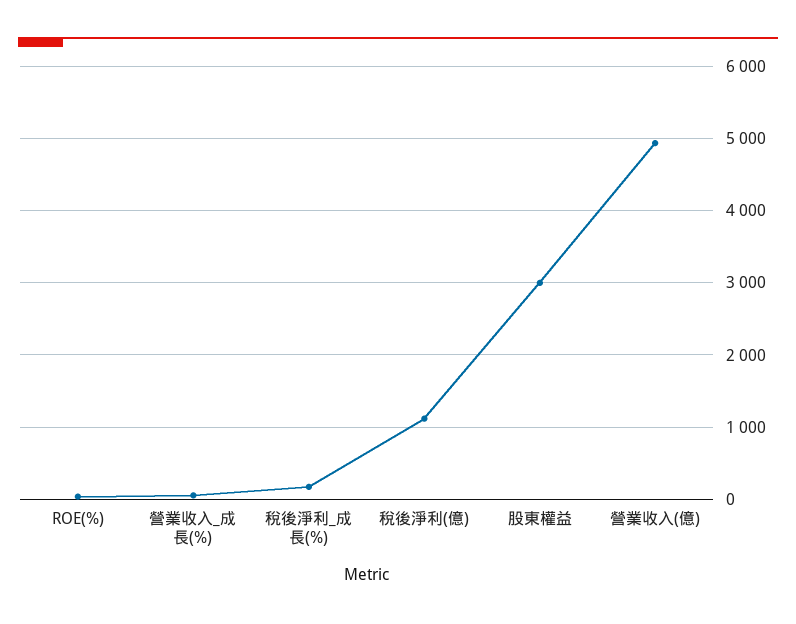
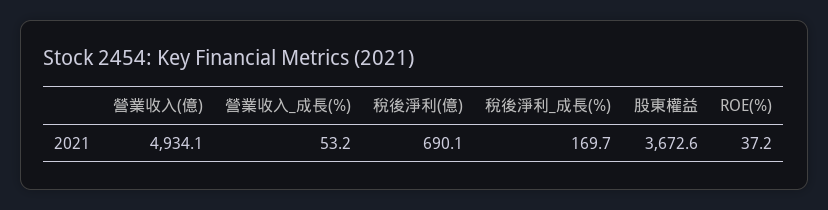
稅後淨利(億): 1100 -> 690.1
股東權益: 3000 -> 3672.6

